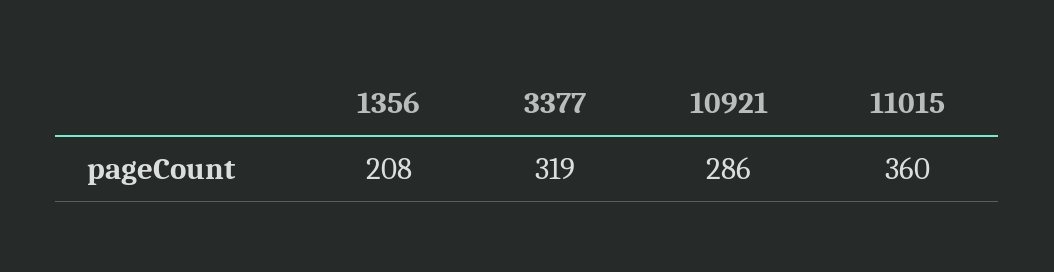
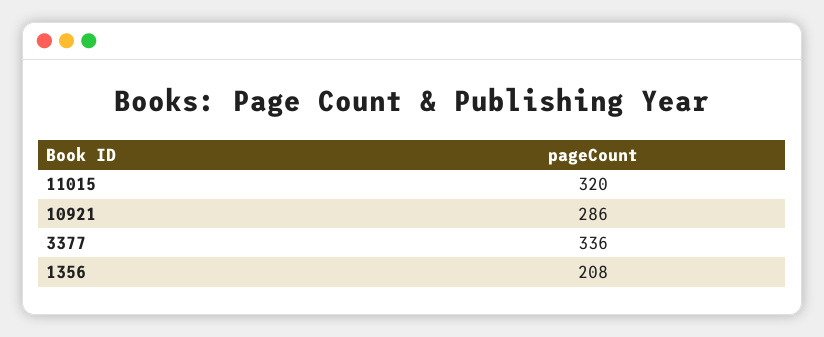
3377: 319 -> 336
11015: 360 -> 320

